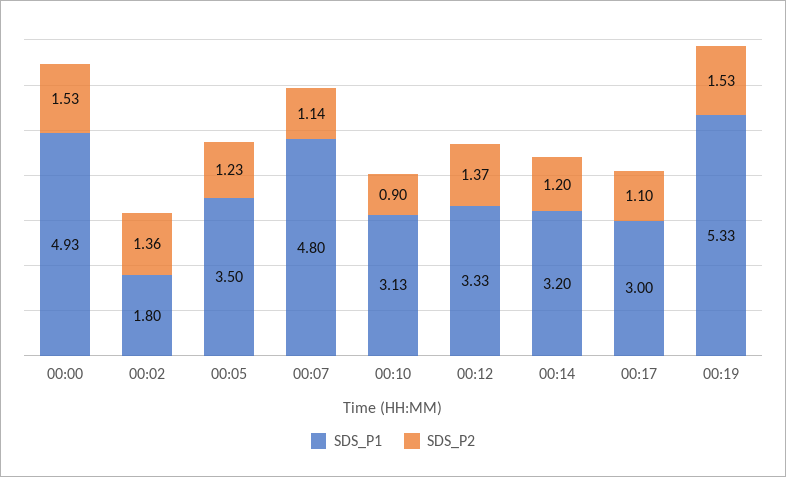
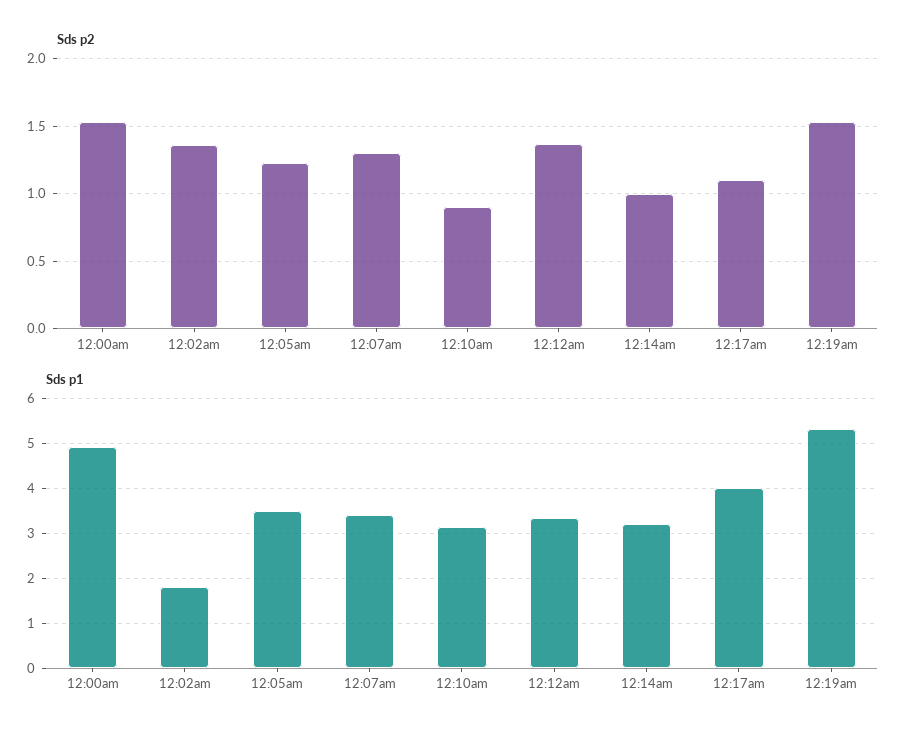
SDS_P1, 00:07: 4.8 -> 3.4
SDS_P2, 00:07: 1.14 -> 1.3
SDS_P2, 00:14: 1.2 -> 1
SDS_P1, 00:17: 3 -> 4

